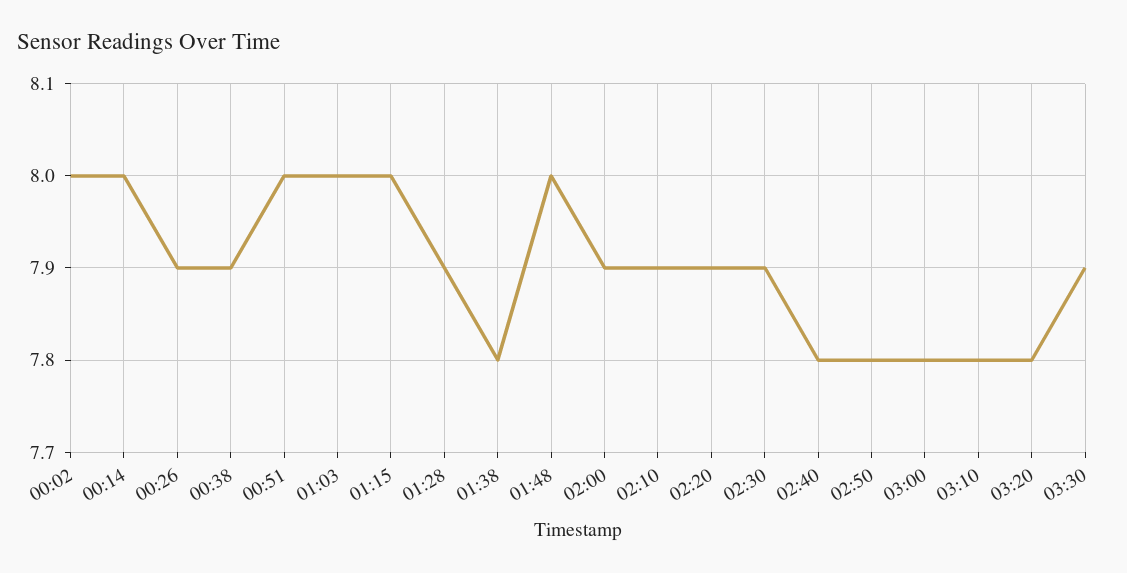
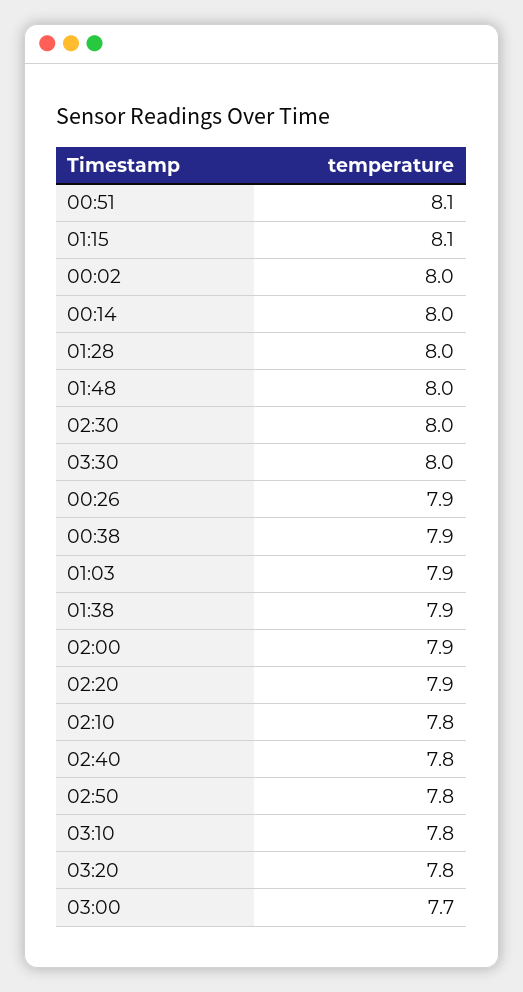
00:51: 8 -> 8.1
01:03: 8 -> 7.9
01:15: 8 -> 8.1
01:28: 7.9 -> 8
01:38: 7.8 -> 7.9
02:10: 7.9 -> 7.8
02:30: 7.9 -> 8
03:00: 7.8 -> 7.7
03:30: 7.9 -> 8

